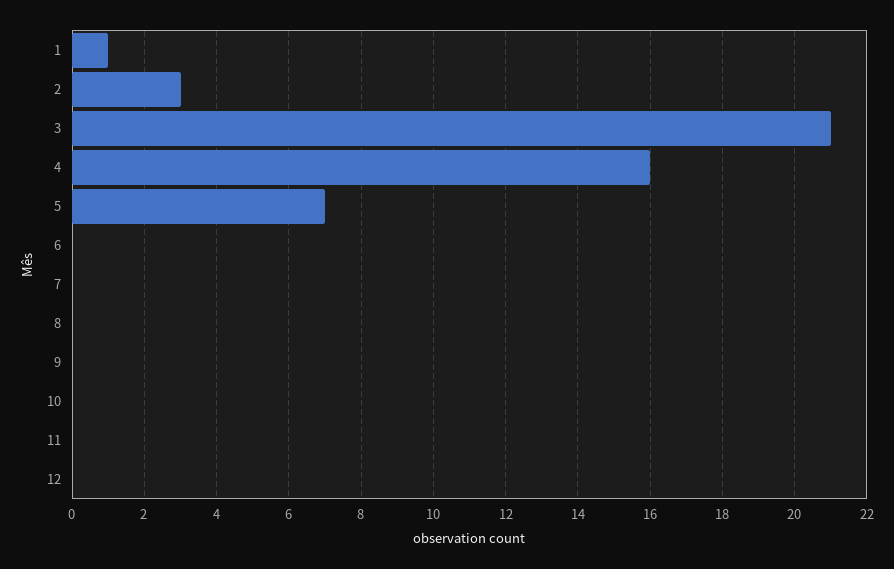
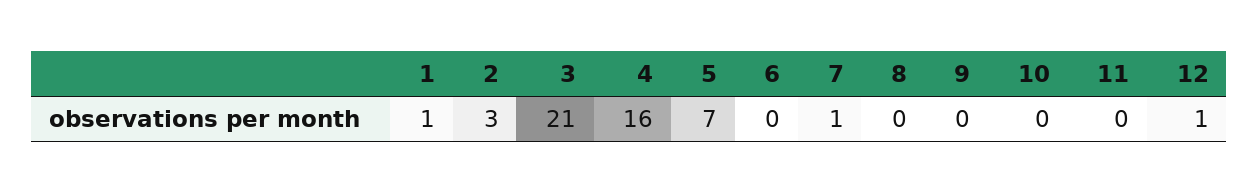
7: 0 -> 1
12: 0 -> 1

